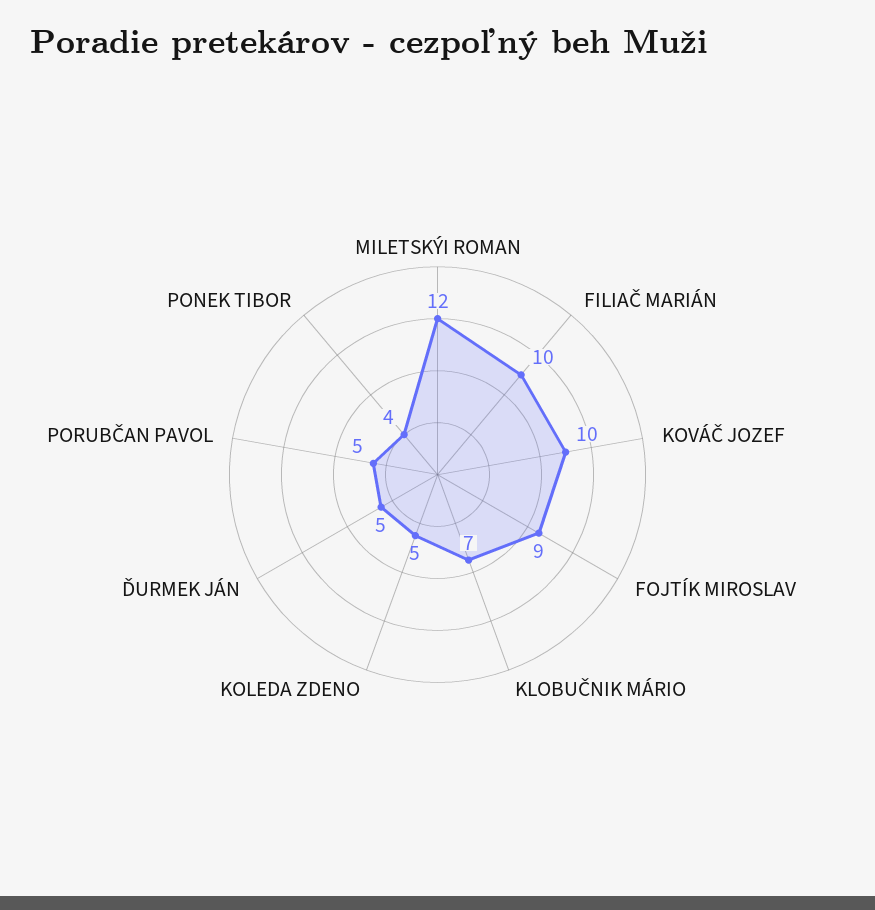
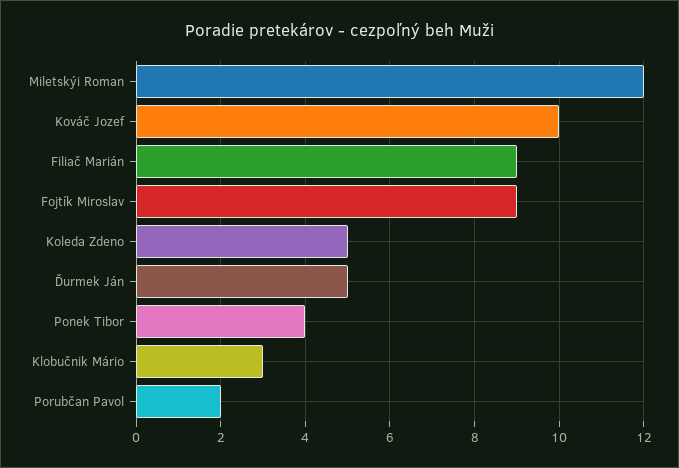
FILIAČ MARIÁN: 10 -> 9
KLOBUČNIK MÁRIO: 7 -> 3
PORUBČAN PAVOL: 5 -> 2

